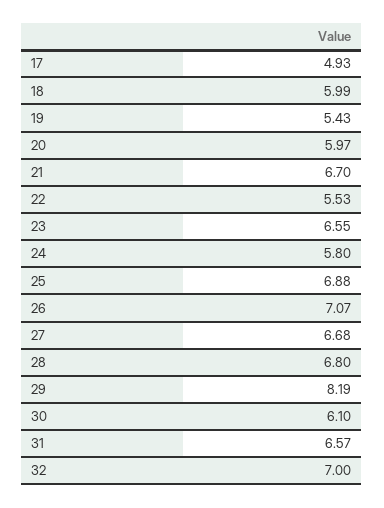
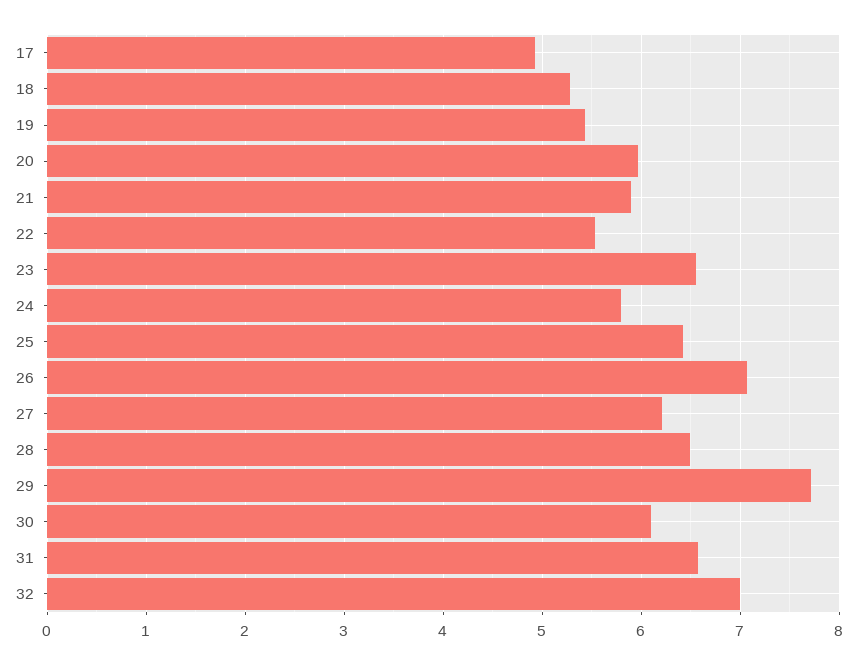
18: 5.99 -> 5.3
21: 6.7 -> 5.9
25: 6.88 -> 6.4
27: 6.68 -> 6.2
28: 6.8 -> 6.5
29: 8.19 -> 7.7

